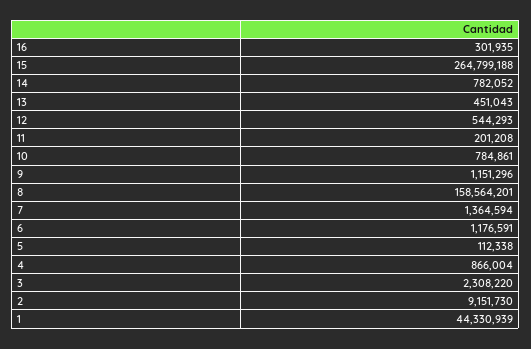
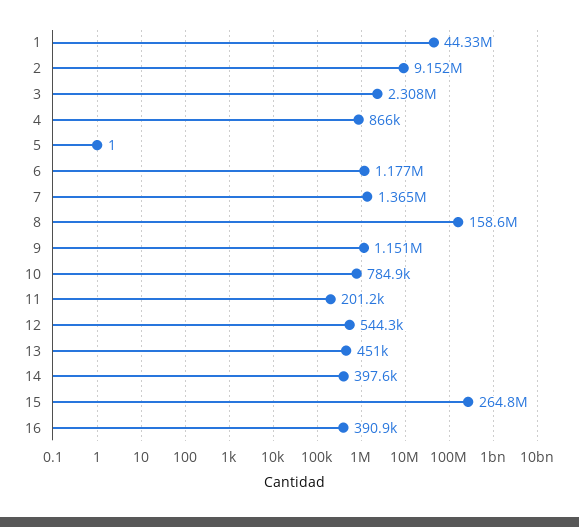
16: 301935 -> 390900
14: 782052 -> 397600
5: 112338 -> 1

